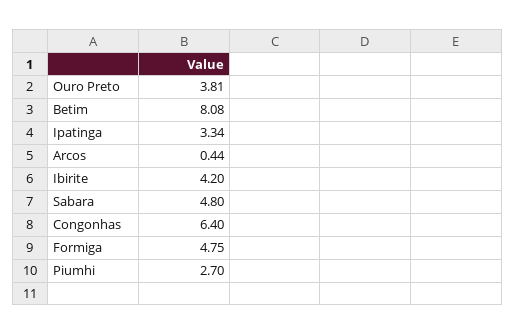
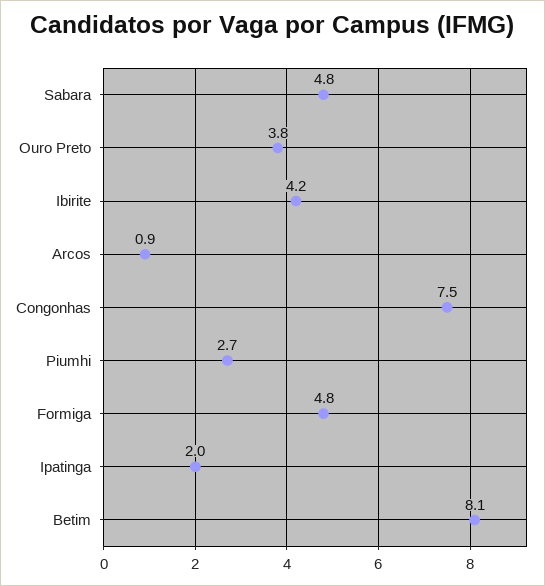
Ipatinga: 3.34 -> 2
Arcos: 0.44 -> 0.9
Congonhas: 6.4 -> 7.5

